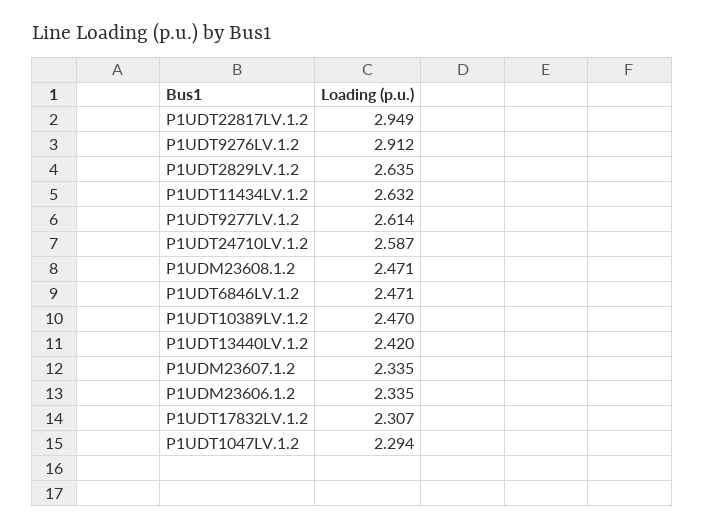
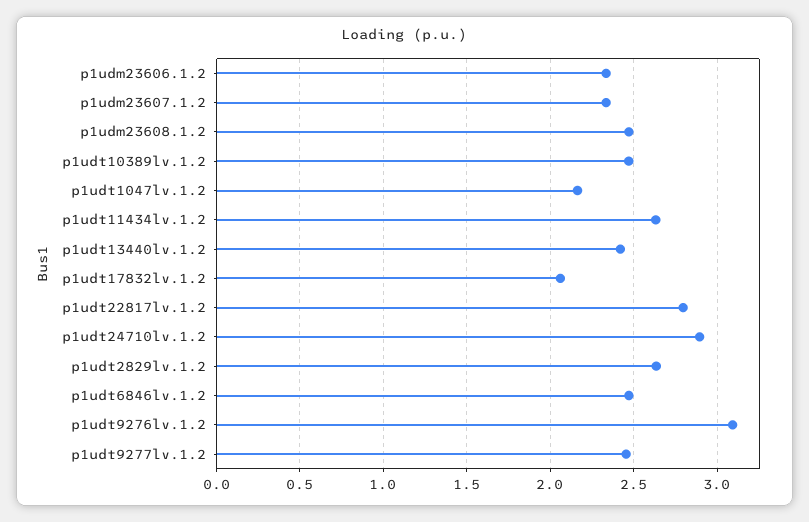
P1UDT22817LV.1.2: 2.949 -> 2.8
P1UDT9276LV.1.2: 2.912 -> 3.1
P1UDT9277LV.1.2: 2.614 -> 2.45
P1UDT24710LV.1.2: 2.587 -> 2.9
P1UDT17832LV.1.2: 2.307 -> 2.05
P1UDT1047LV.1.2: 2.294 -> 2.15

